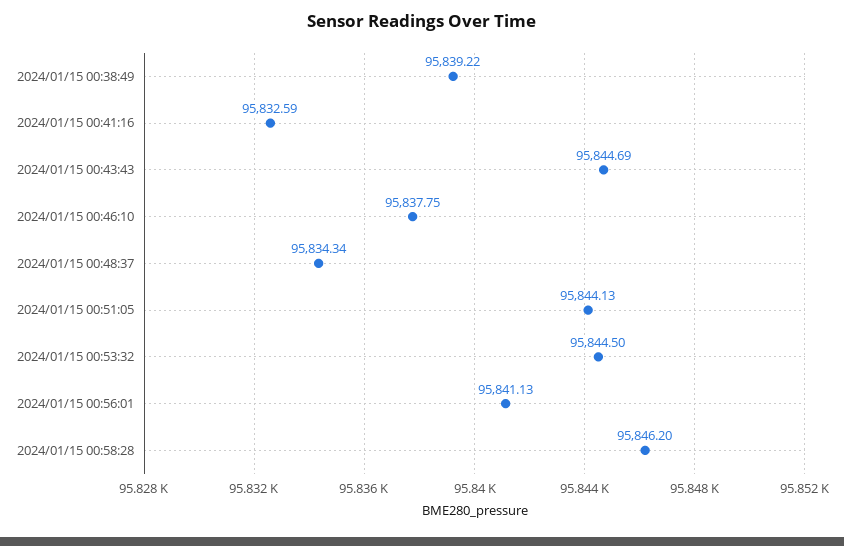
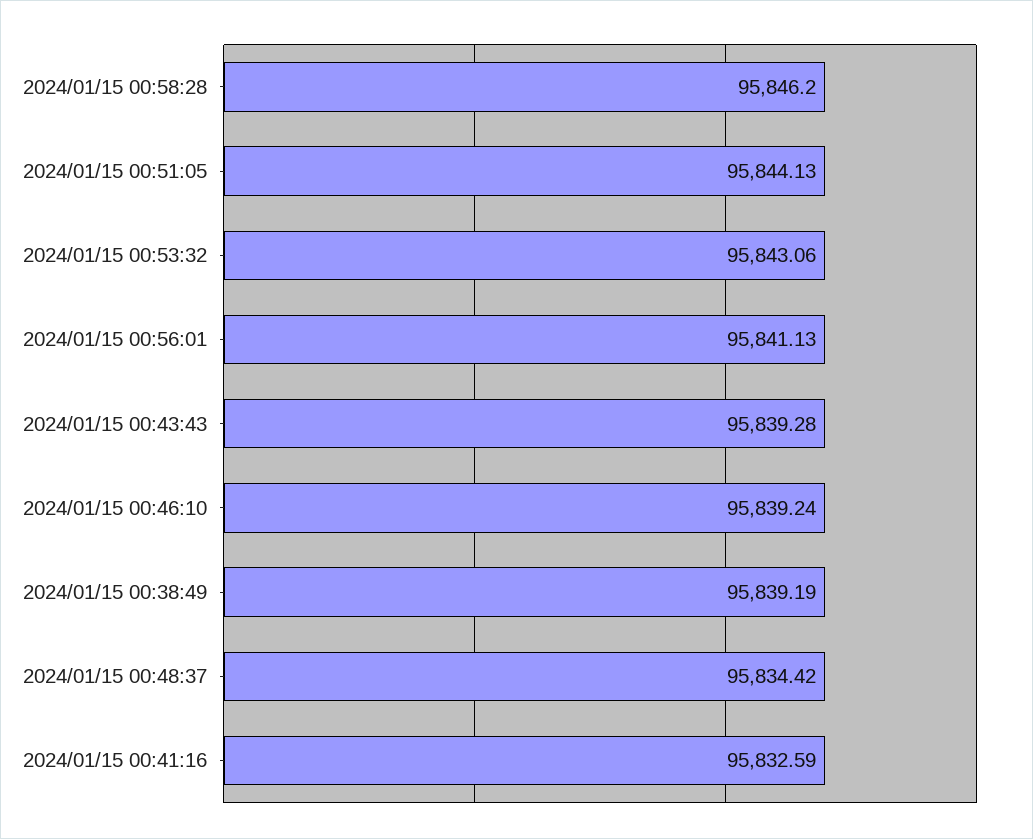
2024/01/15 00:38:49: 95839.22 -> 95839.19
2024/01/15 00:43:43: 95844.69 -> 95839.28
2024/01/15 00:46:10: 95837.75 -> 95839.24
2024/01/15 00:48:37: 95834.34 -> 95834.42
2024/01/15 00:53:32: 95844.5 -> 95843.06

